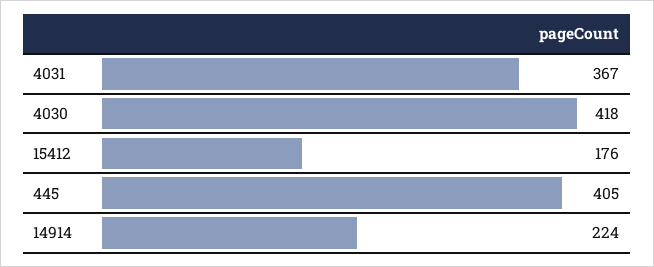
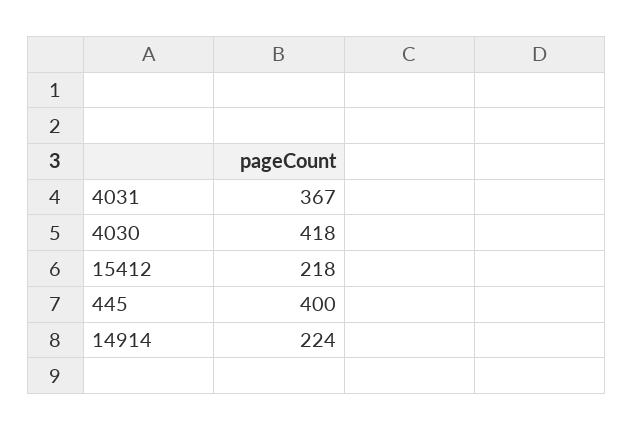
15412: 176 -> 218
445: 405 -> 400

